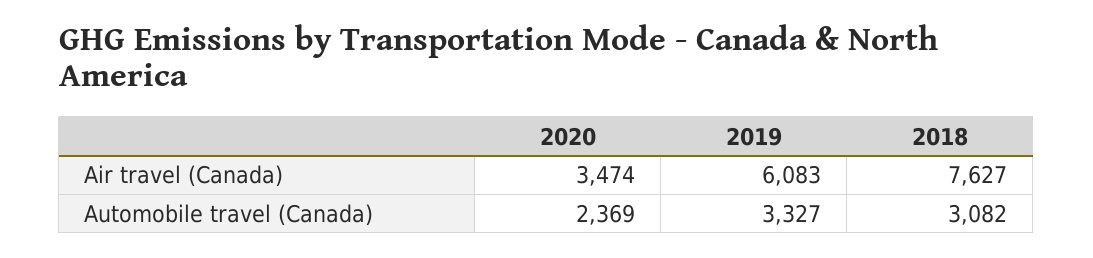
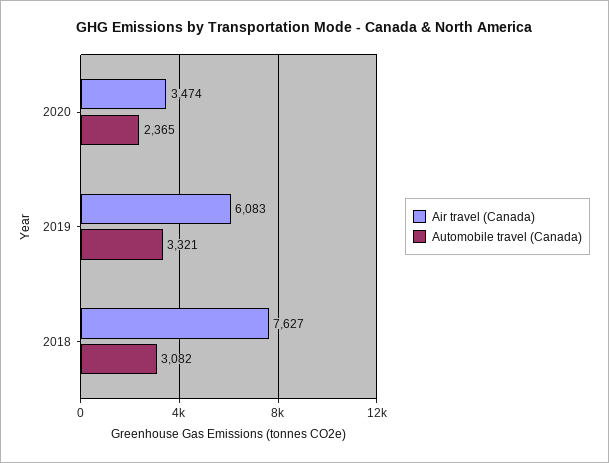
Automobile travel (Canada), 2020: 2369 -> 2365
Automobile travel (Canada), 2019: 3327 -> 3321

